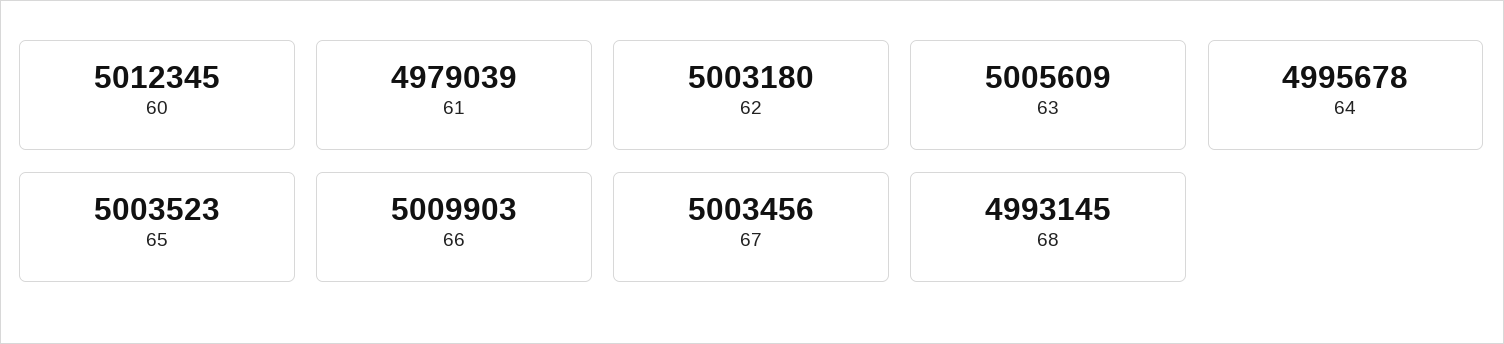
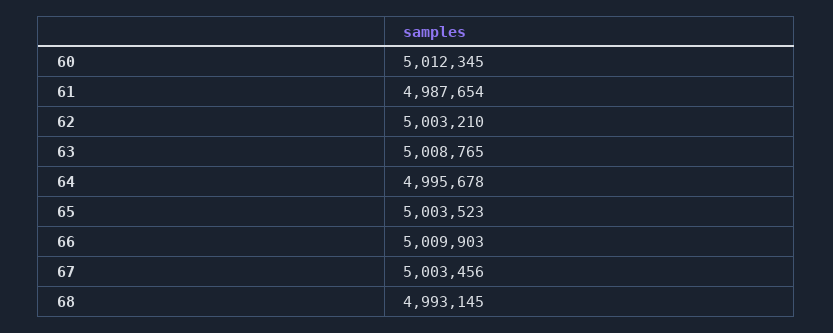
61: 4979039 -> 4987654
62: 5003180 -> 5003210
63: 5005609 -> 5008765

